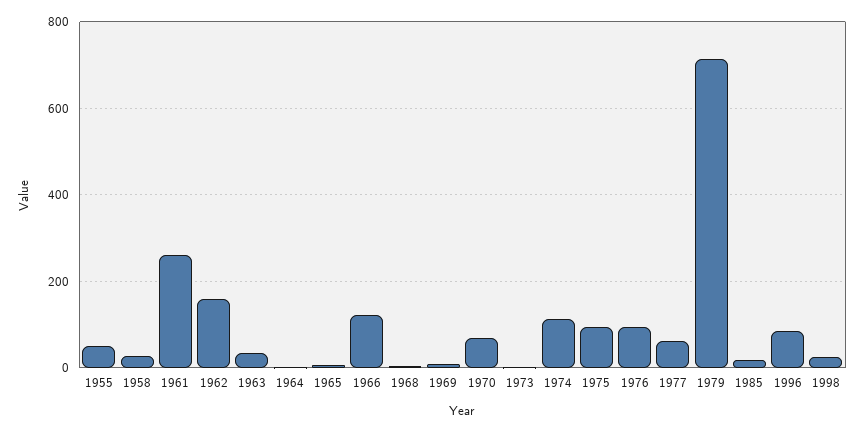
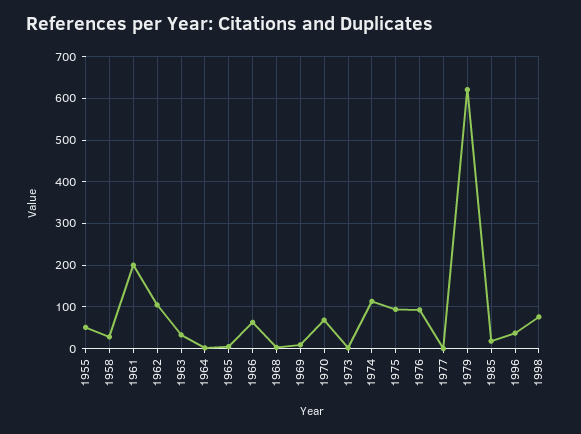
1961: 260 -> 200
1962: 160 -> 100
1966: 120 -> 60
1977: 60 -> 0
1979: 720 -> 620
1996: 80 -> 40
1998: 20 -> 80

